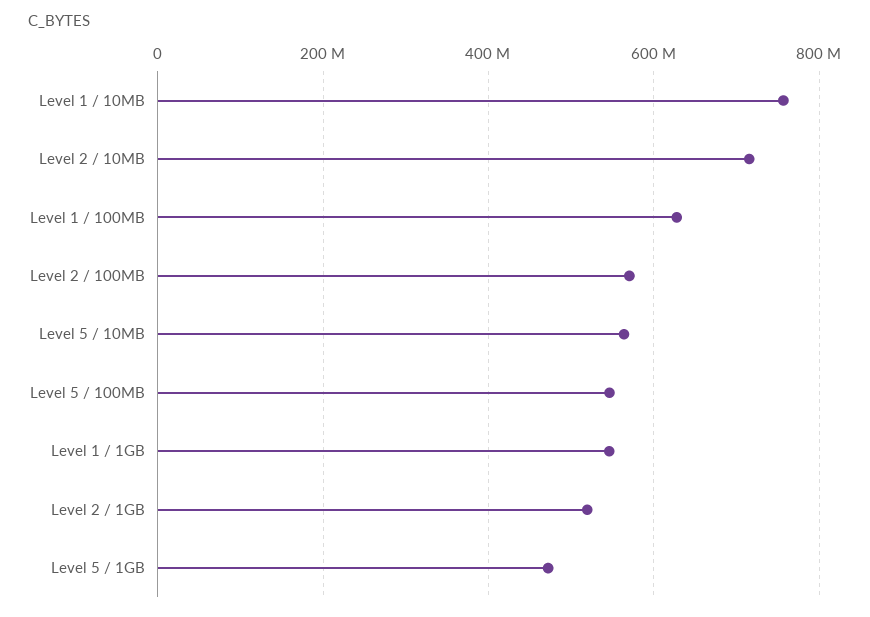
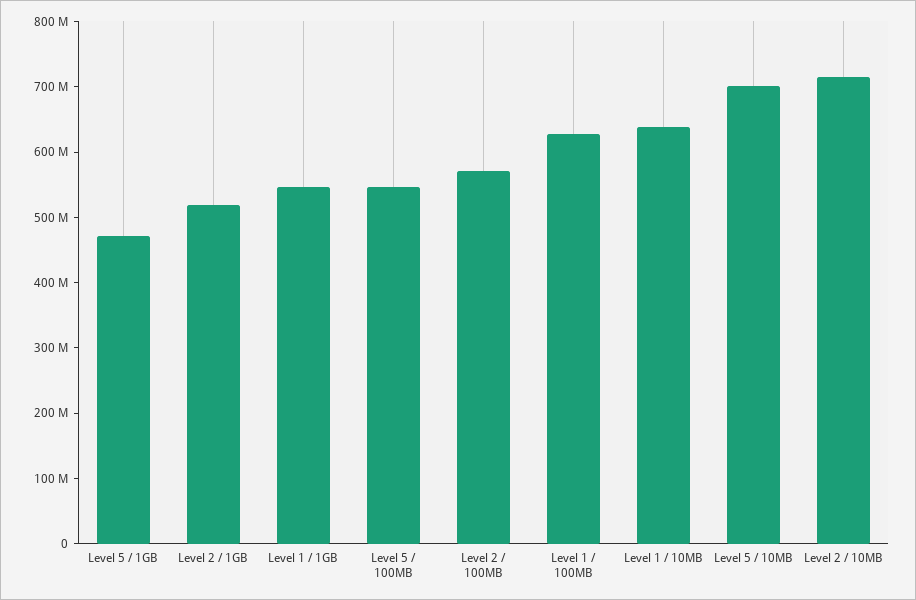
Level 1 / 10MB: 760000000 -> 640000000
Level 5 / 10MB: 560000000 -> 700000000

